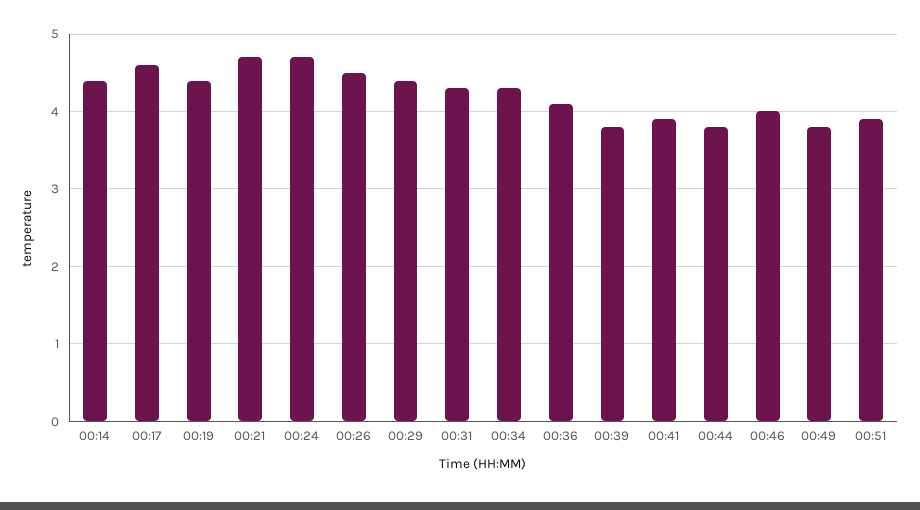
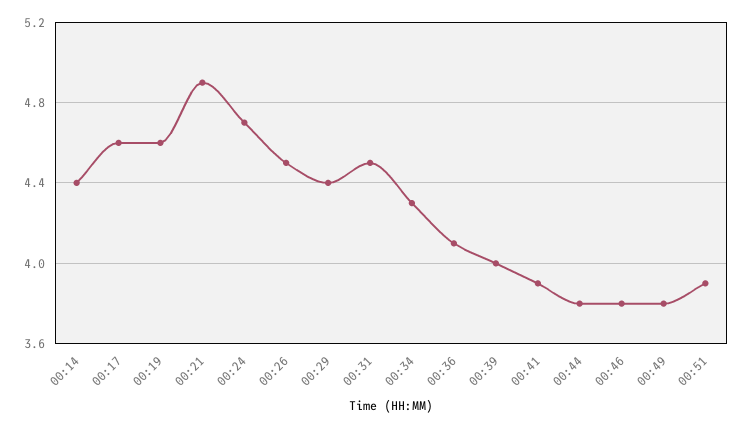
00:19: 4.4 -> 4.6
00:21: 4.7 -> 4.9
00:31: 4.3 -> 4.5
00:39: 3.8 -> 4
00:46: 4 -> 3.8

